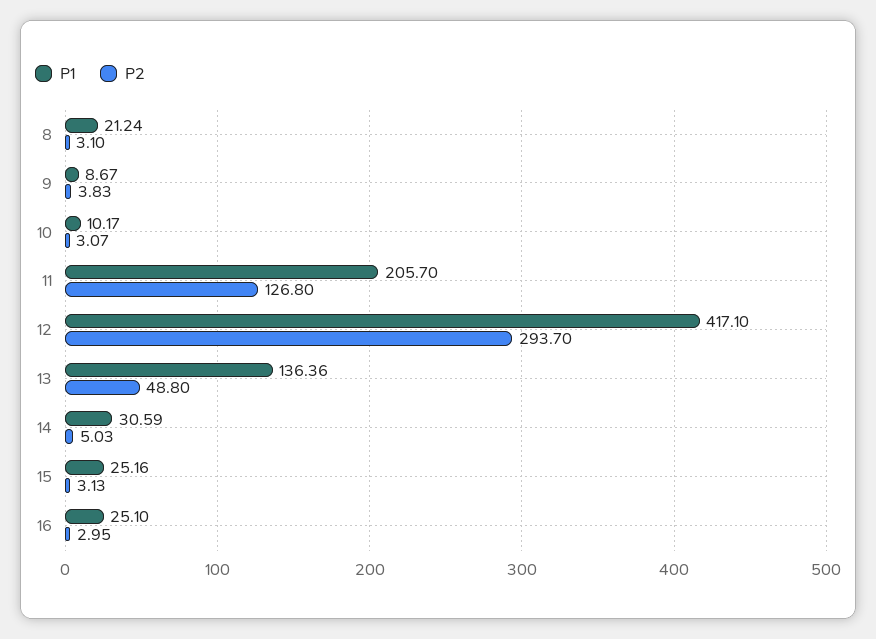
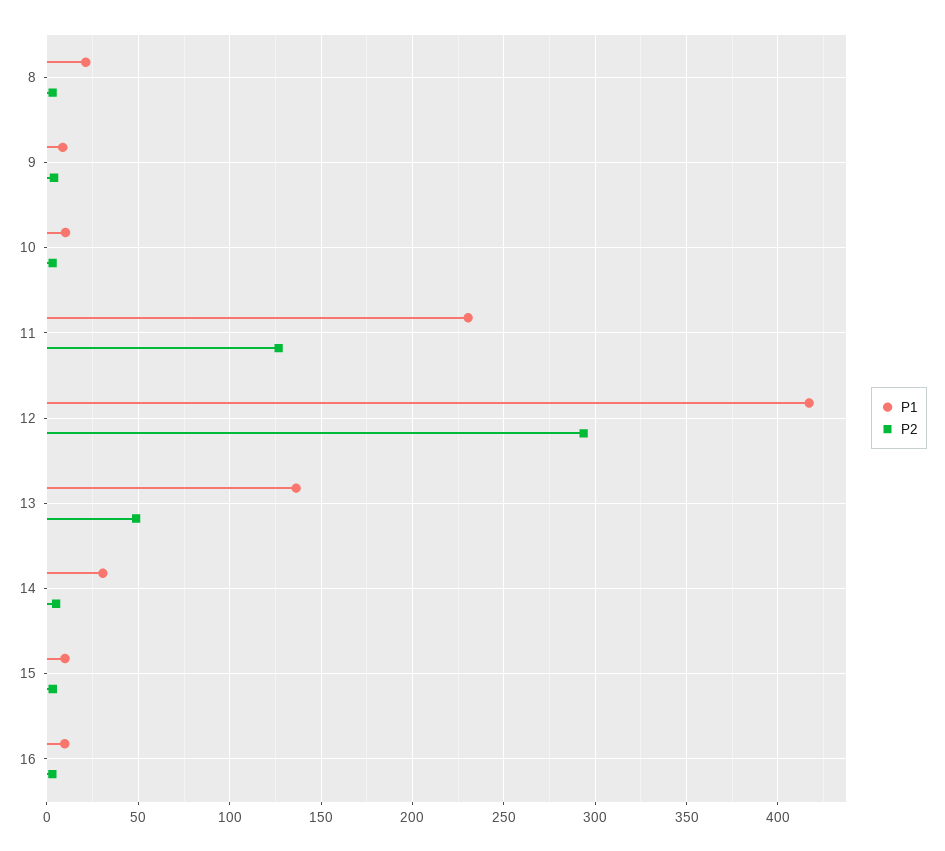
P1, 11: 205.7 -> 230
P1, 15: 25.16 -> 10
P1, 16: 25.1 -> 10

